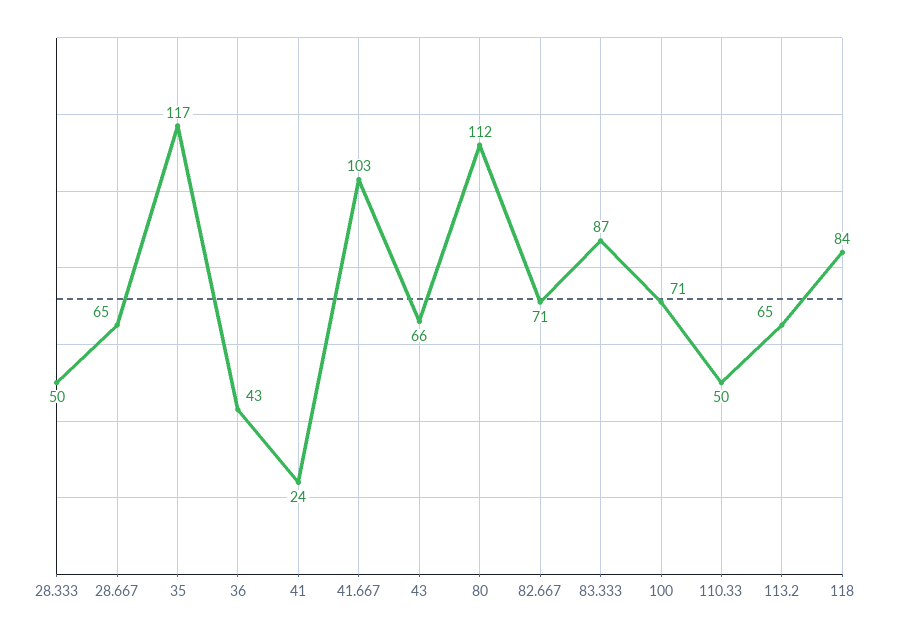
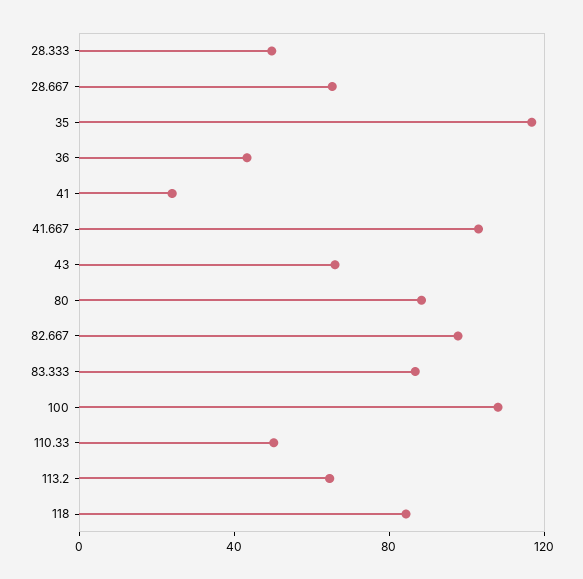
80: 112 -> 90
82.667: 71 -> 100
100: 71 -> 110

